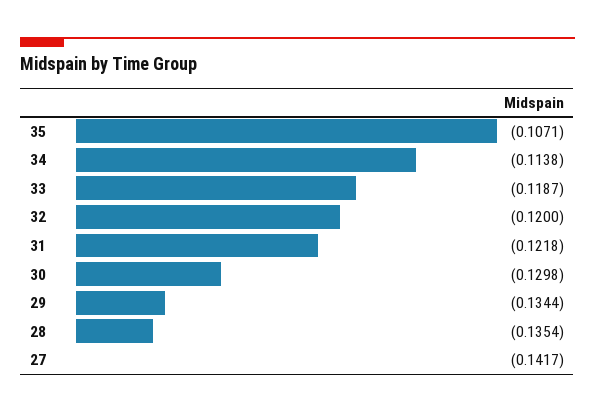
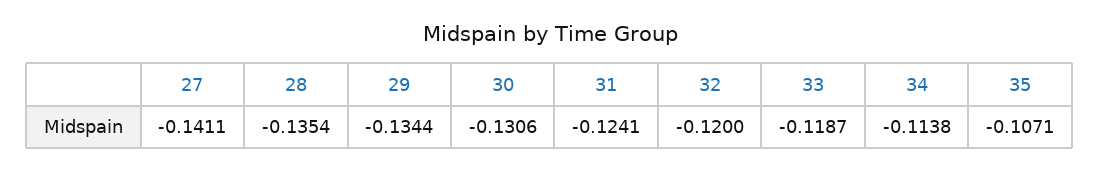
31: -0.1218 -> -0.1241
30: -0.1298 -> -0.1306
27: -0.1417 -> -0.1411

